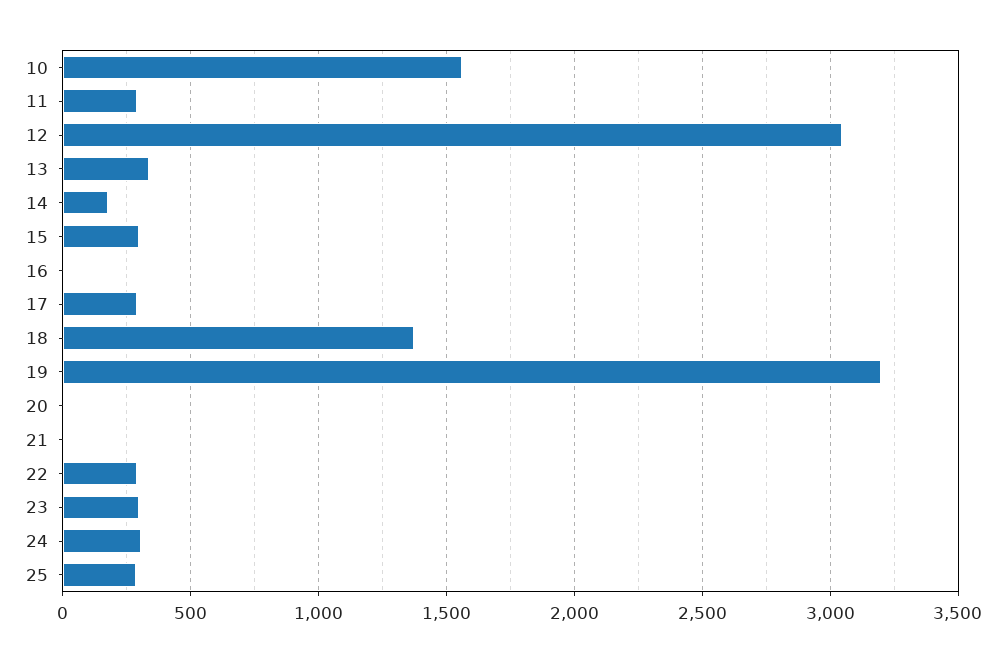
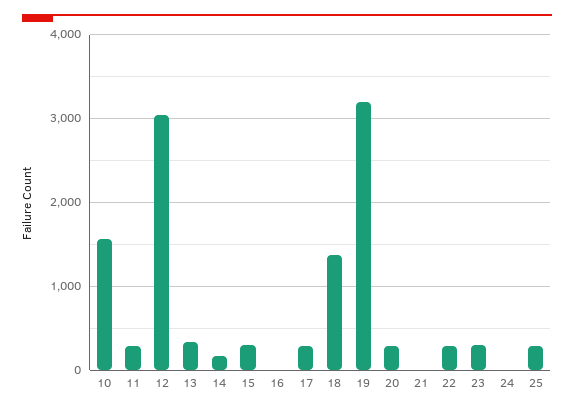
20: 0 -> 300
24: 300 -> 0

